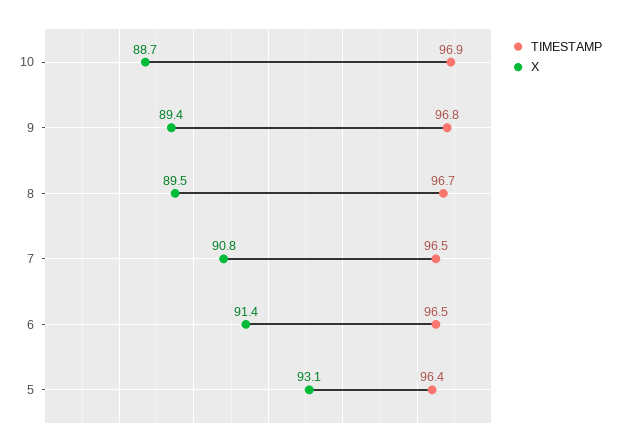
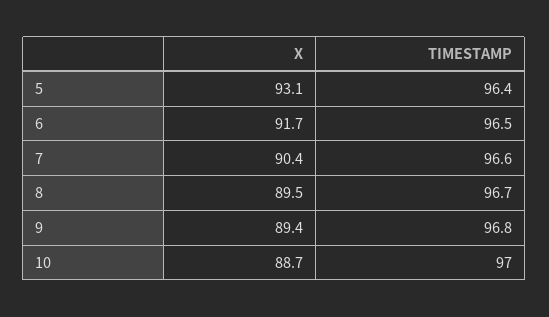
TIMESTAMP, 10: 96.9 -> 97
TIMESTAMP, 7: 96.5 -> 96.6
X, 7: 90.8 -> 90.4
X, 6: 91.4 -> 91.7

